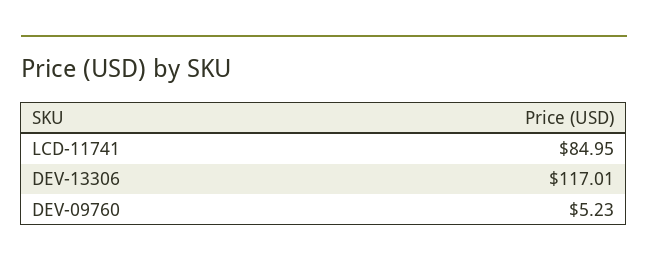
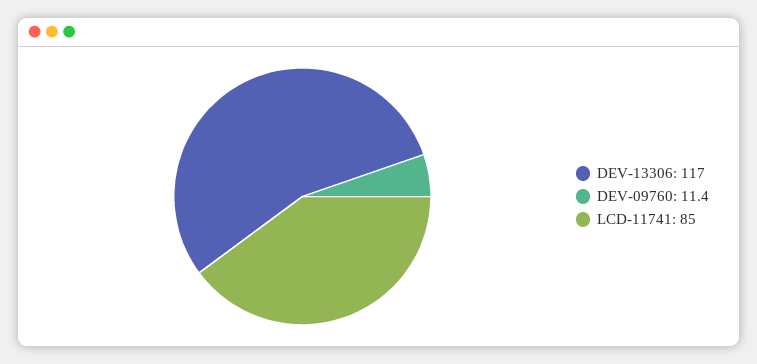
DEV-09760: 5.23 -> 11.4

